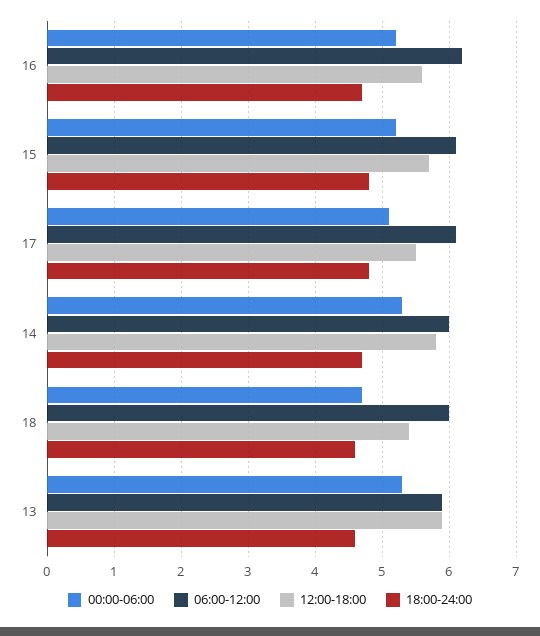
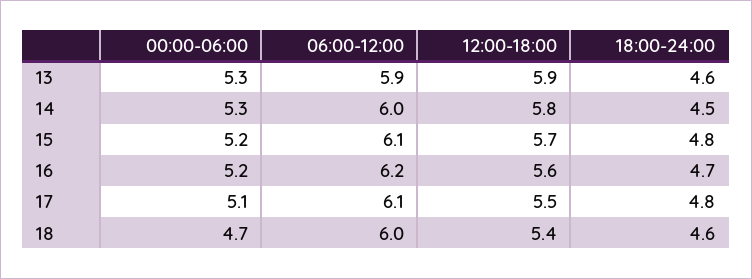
18:00-24:00, 14: 4.7 -> 4.5

